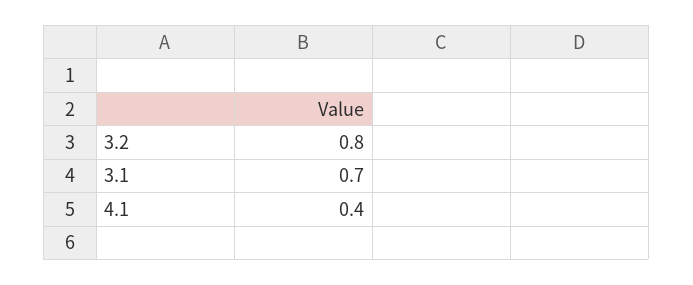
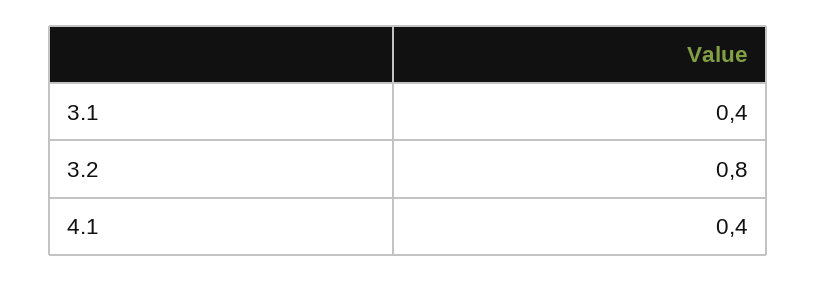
3.1: 0.7 -> 0.4

